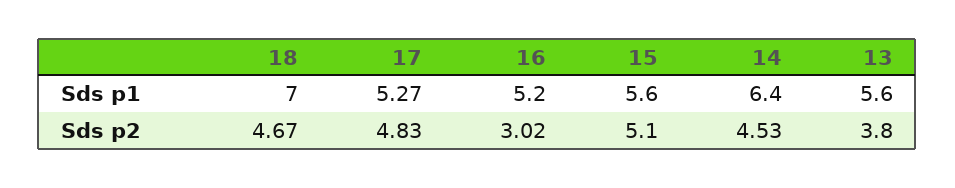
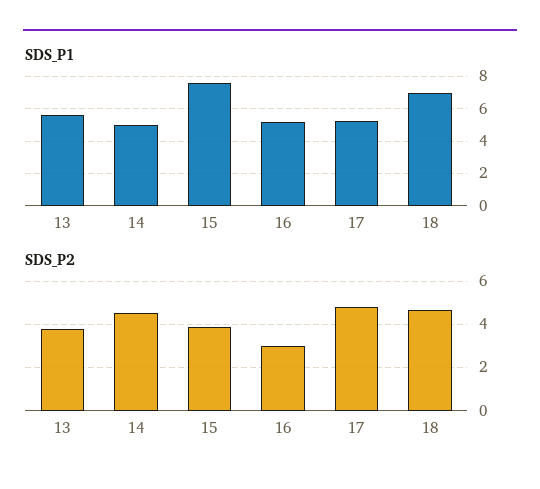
Sds p1, 15: 5.6 -> 7.5
Sds p1, 14: 6.4 -> 5
Sds p2, 15: 5.1 -> 4

